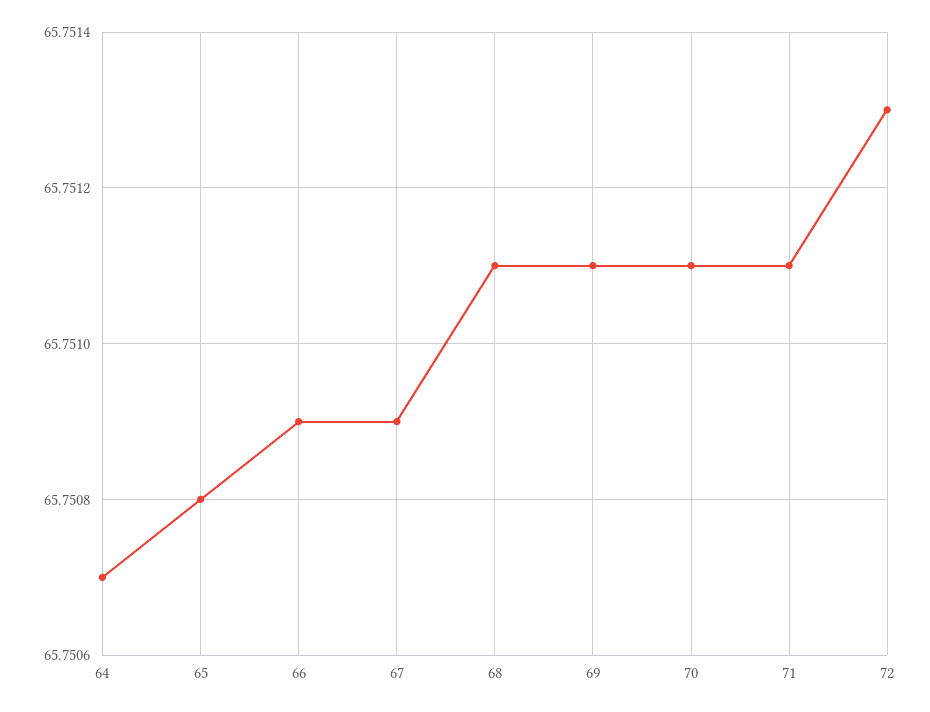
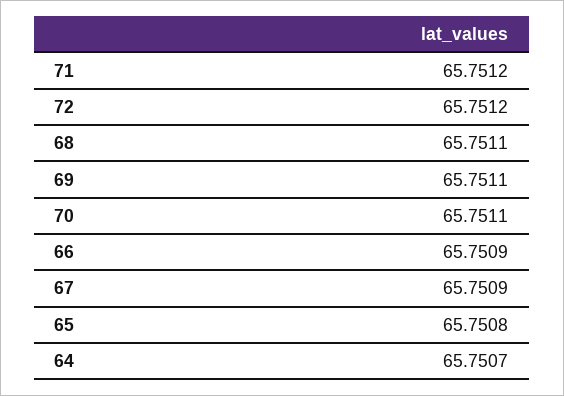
71: 65.7511 -> 65.7512
72: 65.7513 -> 65.7512

